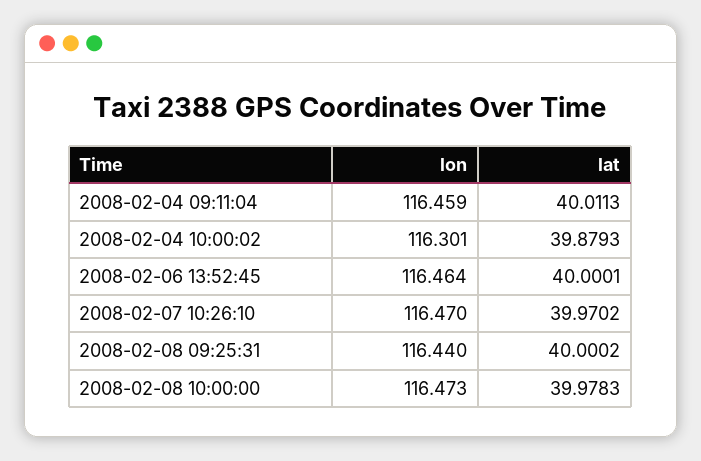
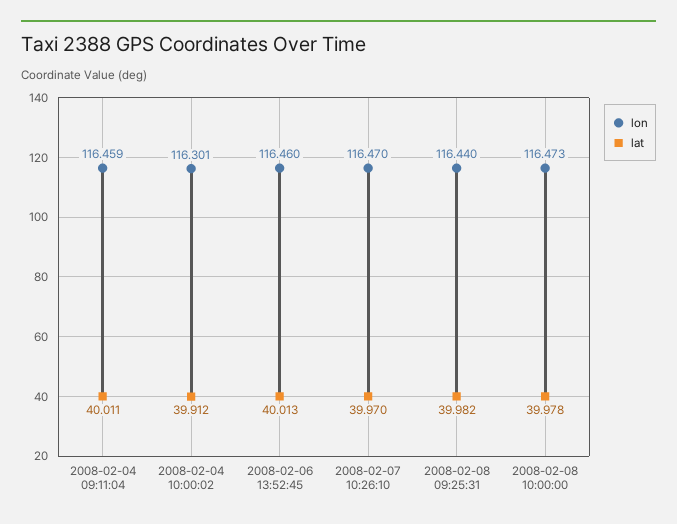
lat, 2008-02-04 10:00:02: 39.8793 -> 39.912
lon, 2008-02-06 13:52:45: 116.464 -> 116.46
lat, 2008-02-06 13:52:45: 40.0001 -> 40.013
lat, 2008-02-08 09:25:31: 40.0002 -> 39.982

